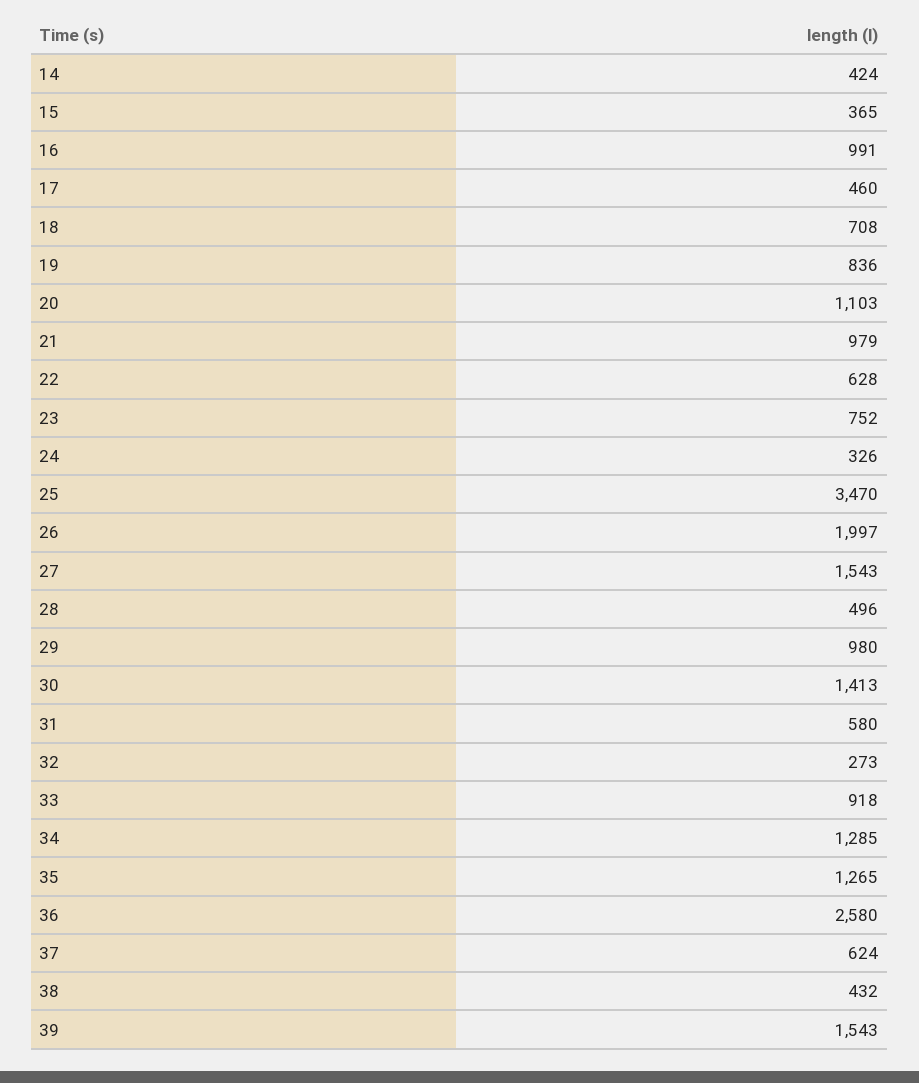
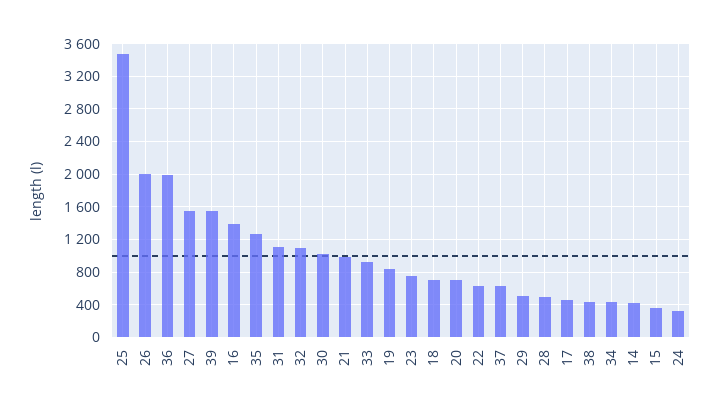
16: 991 -> 1400
20: 1103 -> 700
29: 980 -> 500
30: 1413 -> 1000
31: 580 -> 1100
32: 273 -> 1100
34: 1285 -> 400
36: 2580 -> 2000

